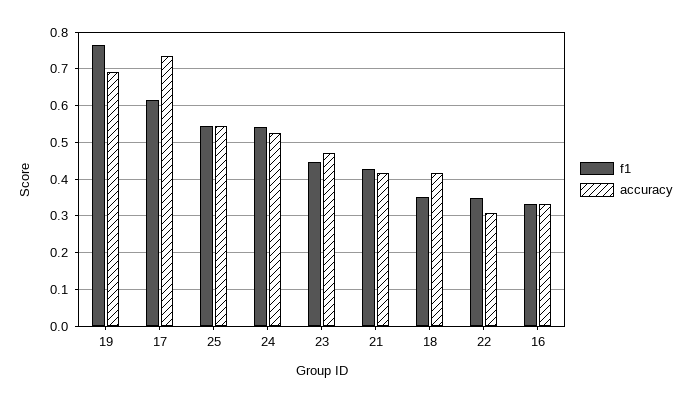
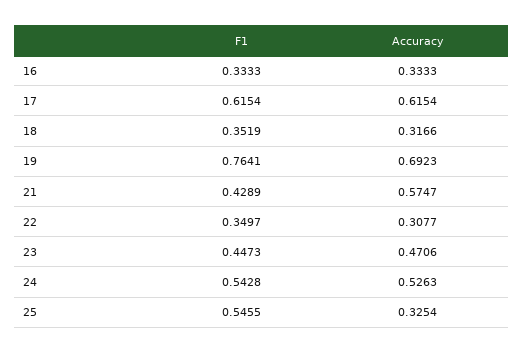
accuracy, 17: 0.74 -> 0.6154
accuracy, 25: 0.54 -> 0.3254
accuracy, 21: 0.42 -> 0.5747
accuracy, 18: 0.42 -> 0.3166

